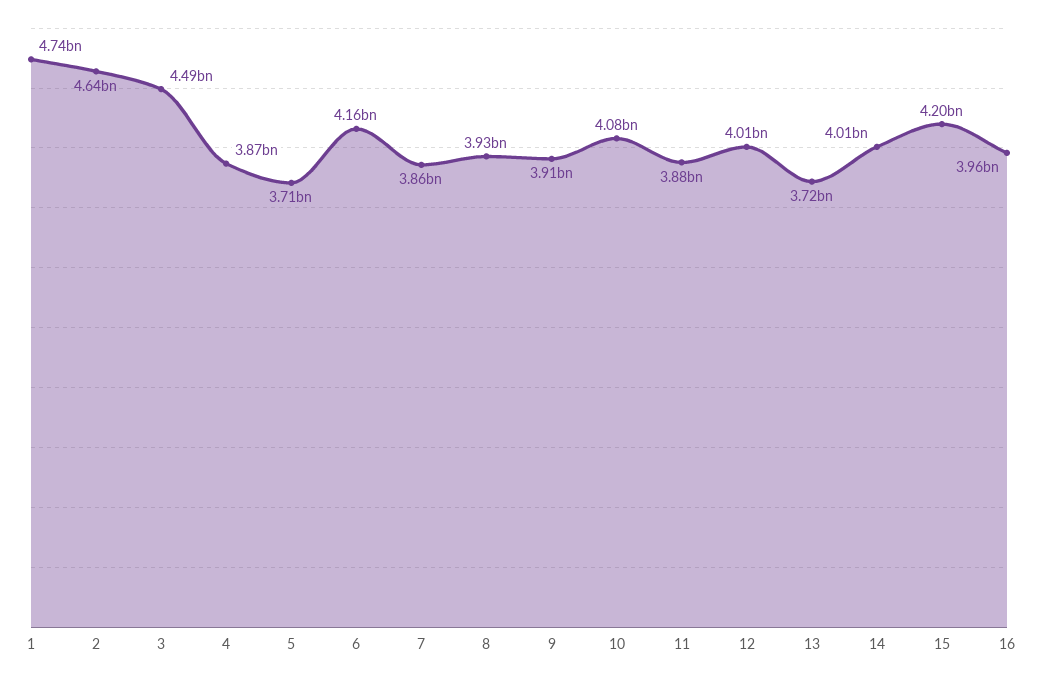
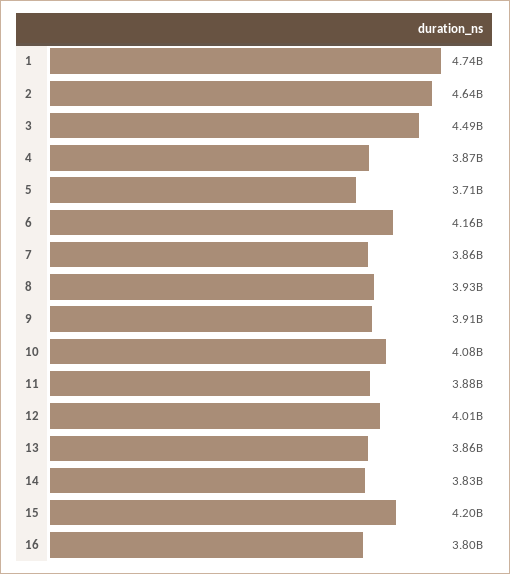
13: 3720000000 -> 3860000000
14: 4010000000 -> 3830000000
16: 3960000000 -> 3800000000

